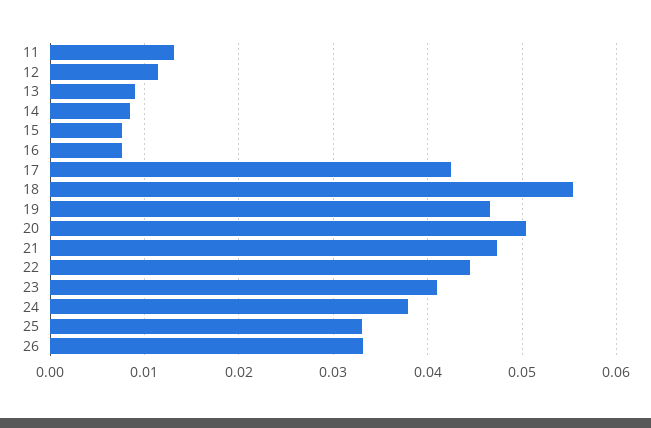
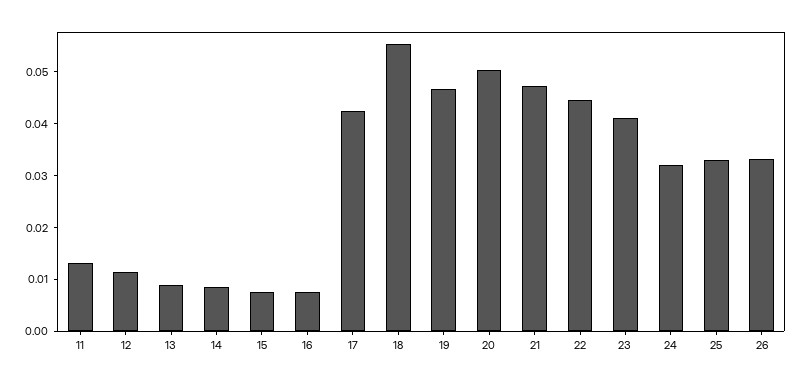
24: 0.038 -> 0.032

